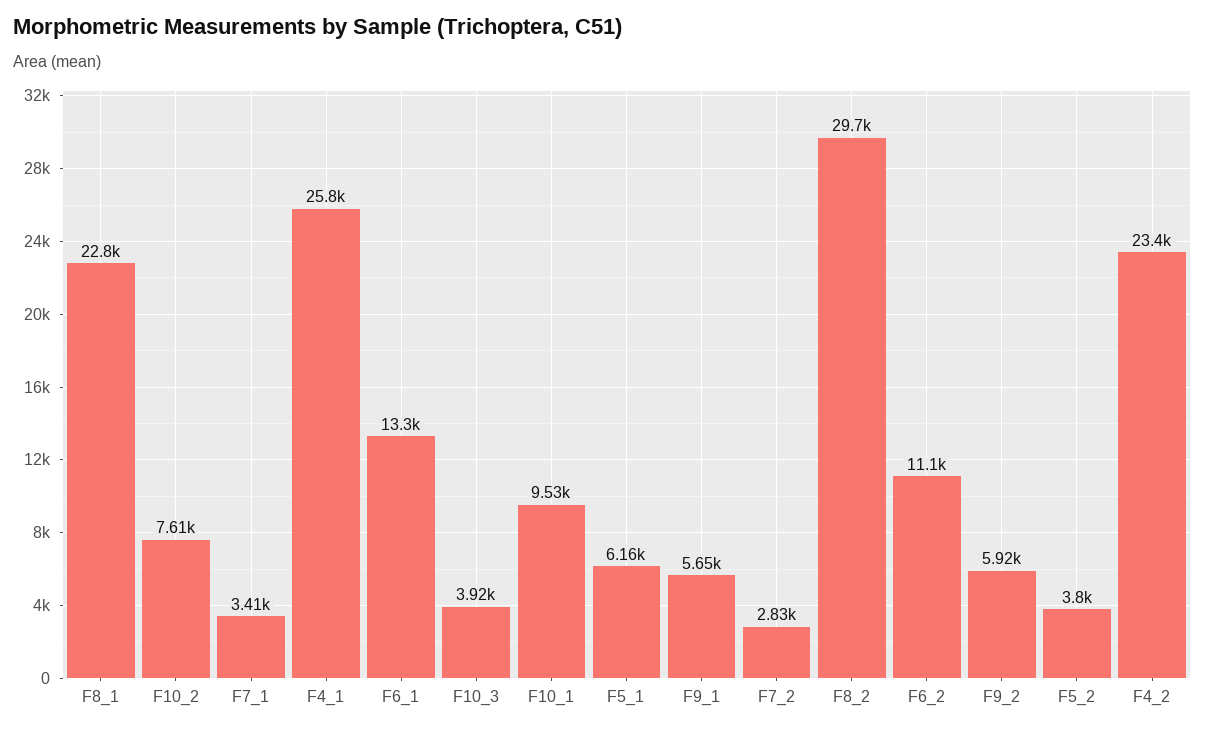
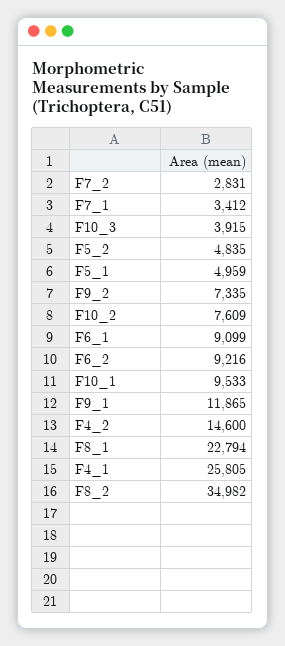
F6_1: 13300 -> 9099
F5_1: 6160 -> 4959
F9_1: 5650 -> 11865
F8_2: 29700 -> 34982
F6_2: 11100 -> 9216
F9_2: 5920 -> 7335
F5_2: 3800 -> 4835
F4_2: 23400 -> 14600

